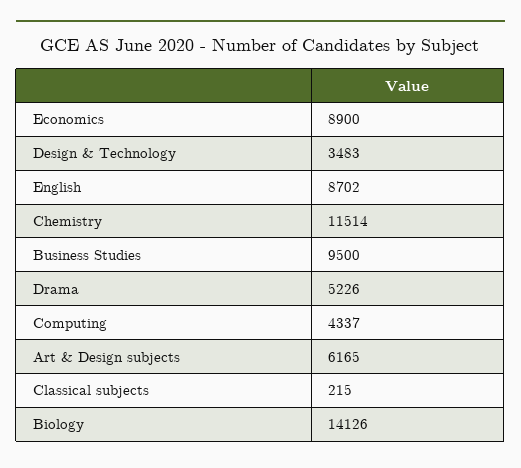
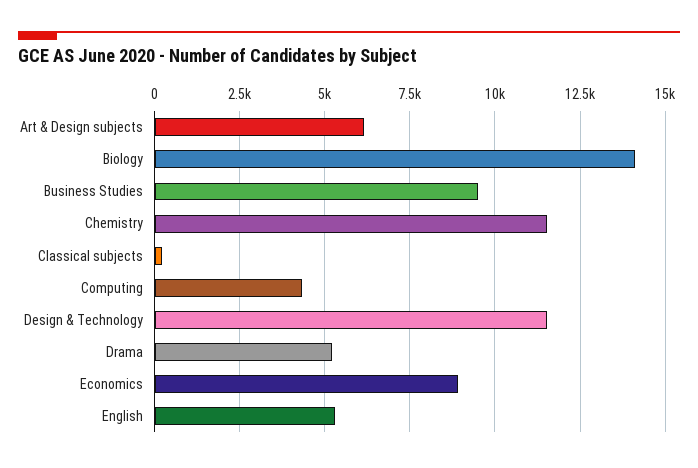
Design & Technology: 3483 -> 11500
English: 8702 -> 5250

